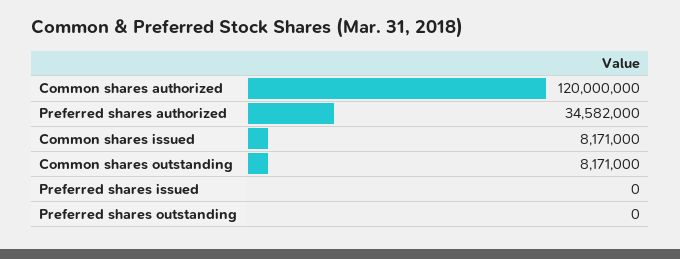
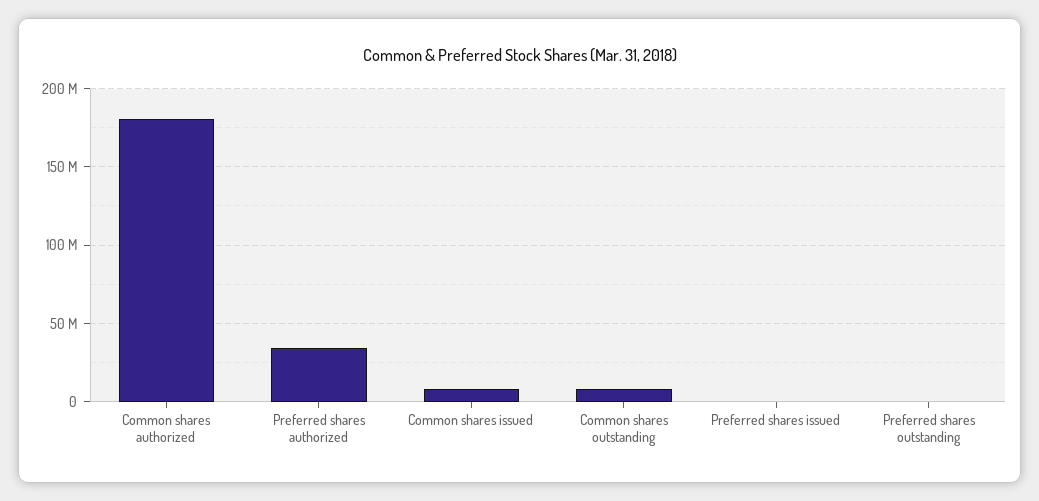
Common shares authorized: 120000000 -> 180000000

